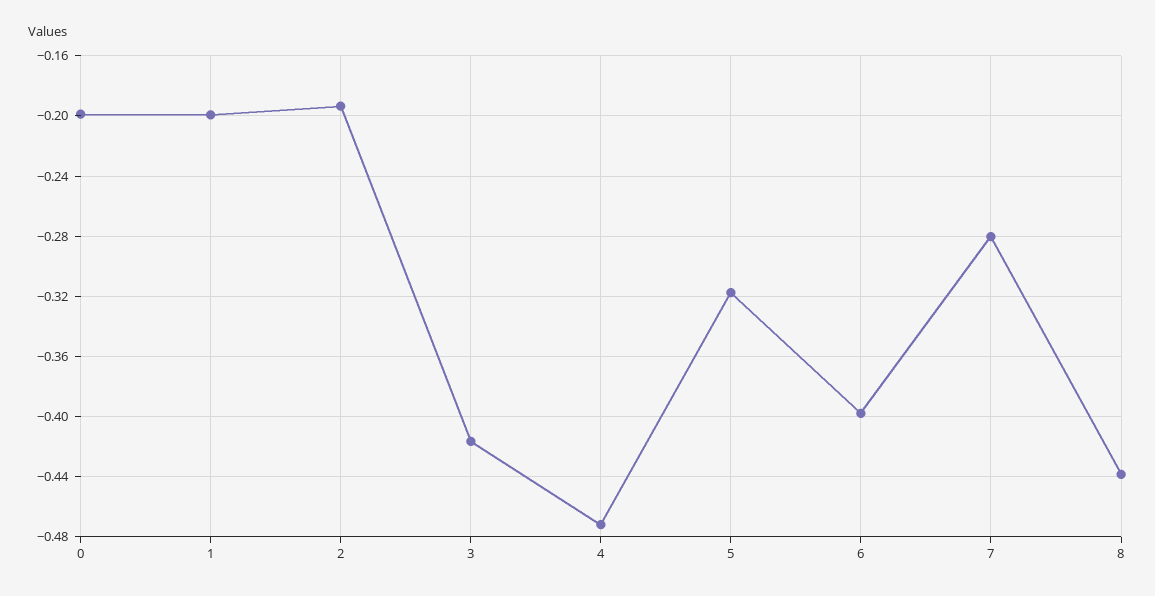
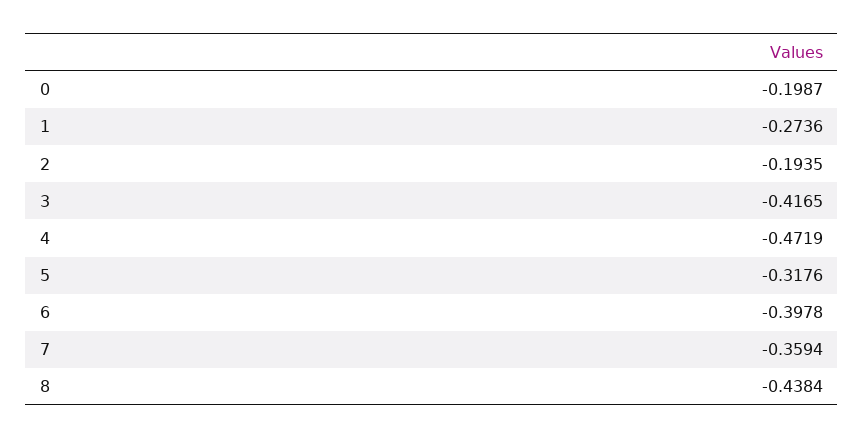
1: -0.2 -> -0.2736
7: -0.28 -> -0.3594

